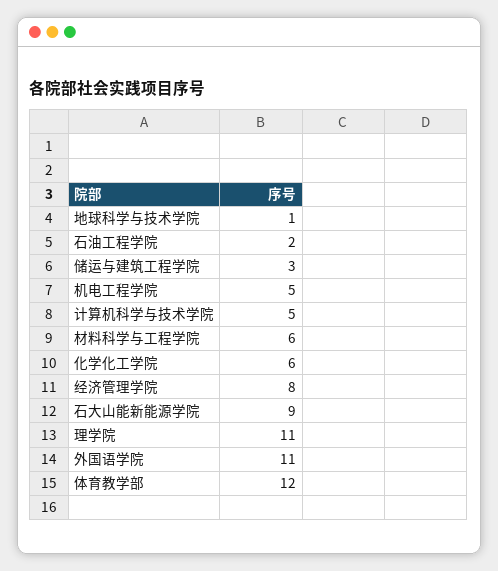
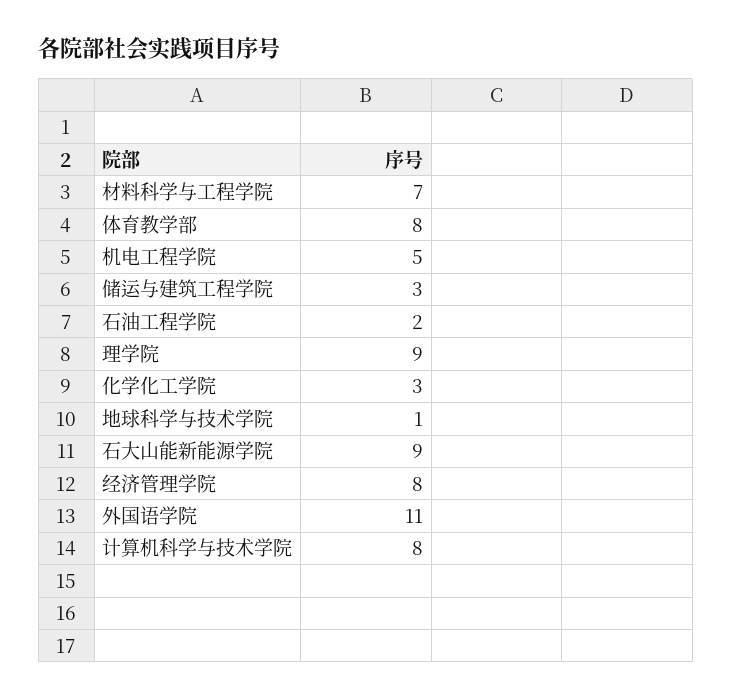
计算机科学与技术学院: 5 -> 8
材料科学与工程学院: 6 -> 7
化学化工学院: 6 -> 3
理学院: 11 -> 9
体育教学部: 12 -> 8

